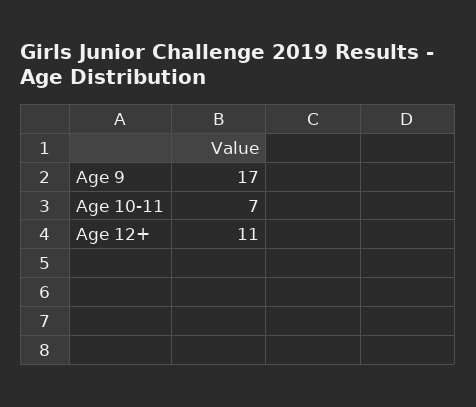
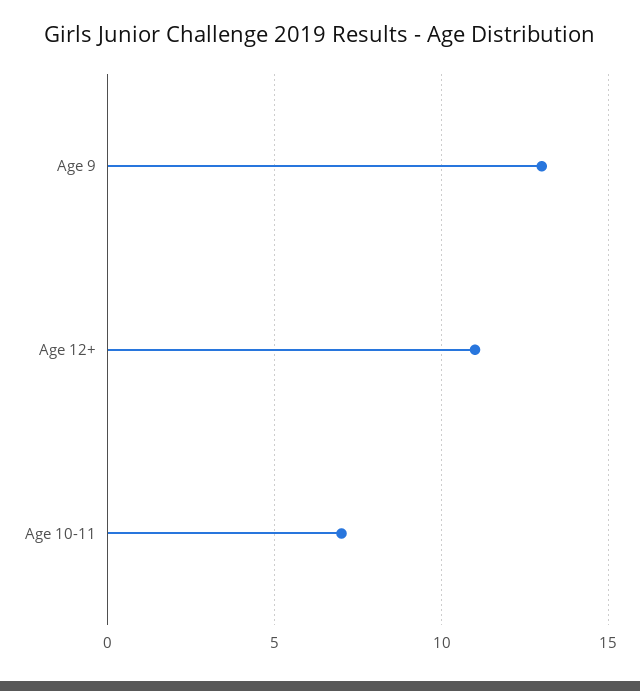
Age 9: 17 -> 13

